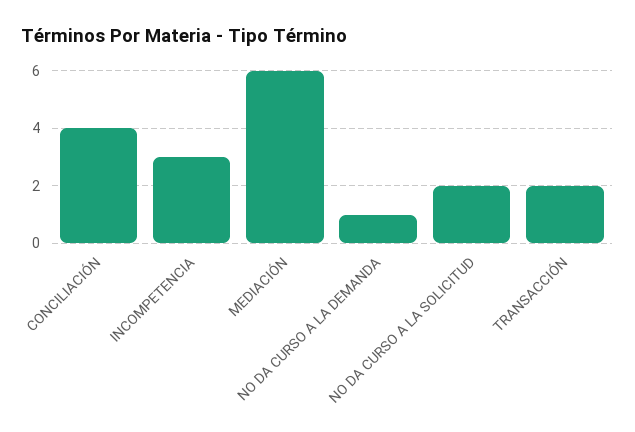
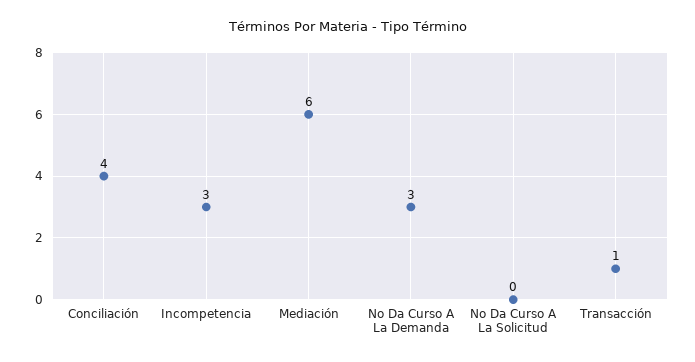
NO DA CURSO A LA DEMANDA: 1 -> 3
NO DA CURSO A LA SOLICITUD: 2 -> 0
TRANSACCIÓN: 2 -> 1

